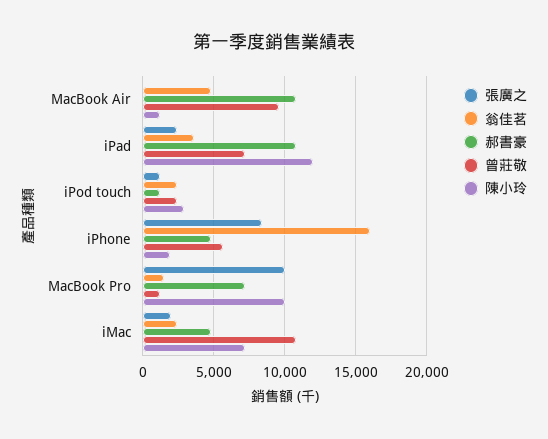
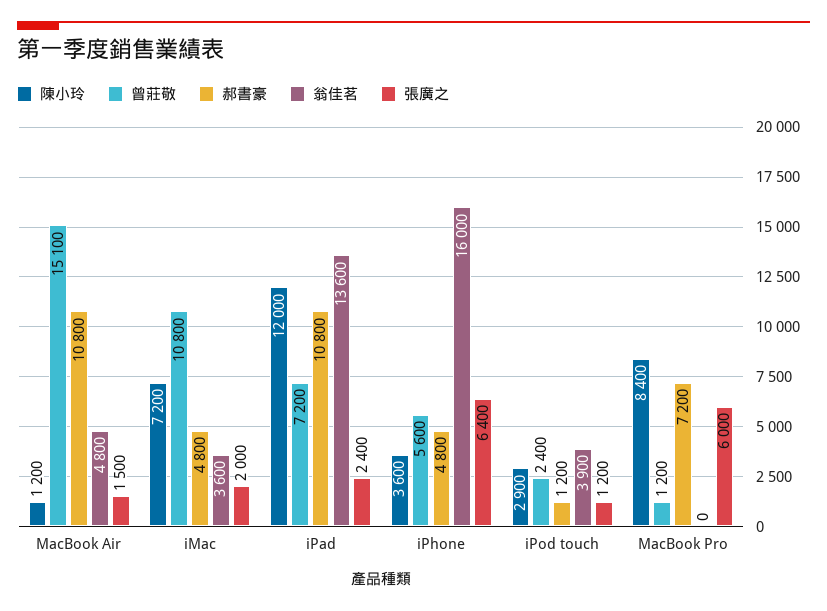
張廣之, MacBook Air: 0 -> 1500
曾莊敬, MacBook Air: 9500 -> 15100
翁佳茗, iPad: 3500 -> 13600
翁佳茗, iPod touch: 2500 -> 3900
張廣之, iPhone: 8500 -> 6400
陳小玲, iPhone: 2000 -> 3600
張廣之, MacBook Pro: 10000 -> 6000
翁佳茗, MacBook Pro: 1500 -> 0
陳小玲, MacBook Pro: 10000 -> 8400
翁佳茗, iMac: 2500 -> 3600

